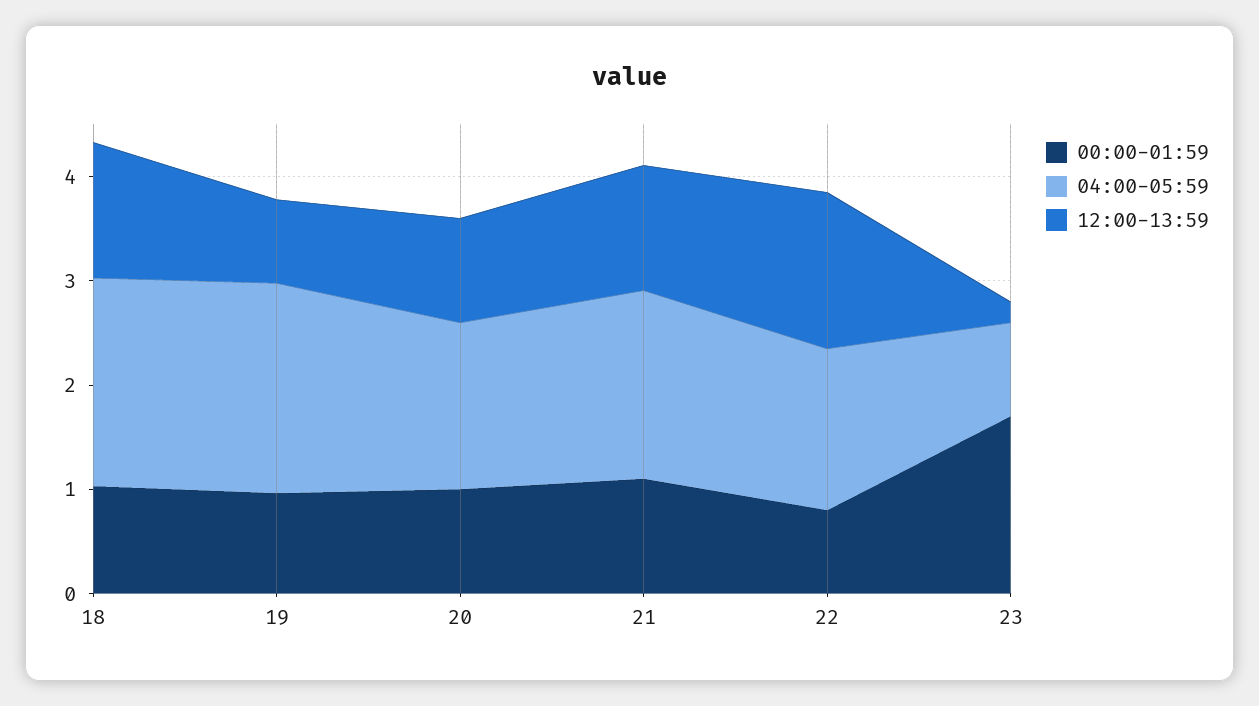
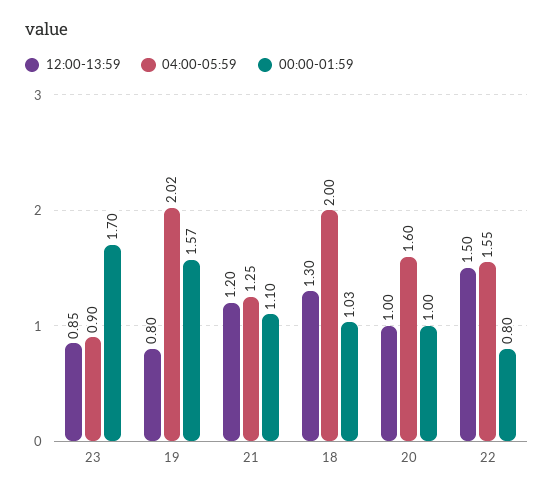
00:00-01:59, 19: 1 -> 1.57
04:00-05:59, 21: 1.8 -> 1.25
12:00-13:59, 23: 0.2 -> 0.85

